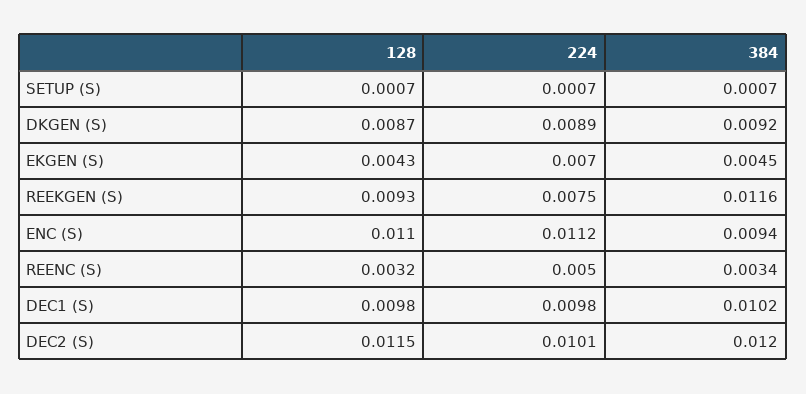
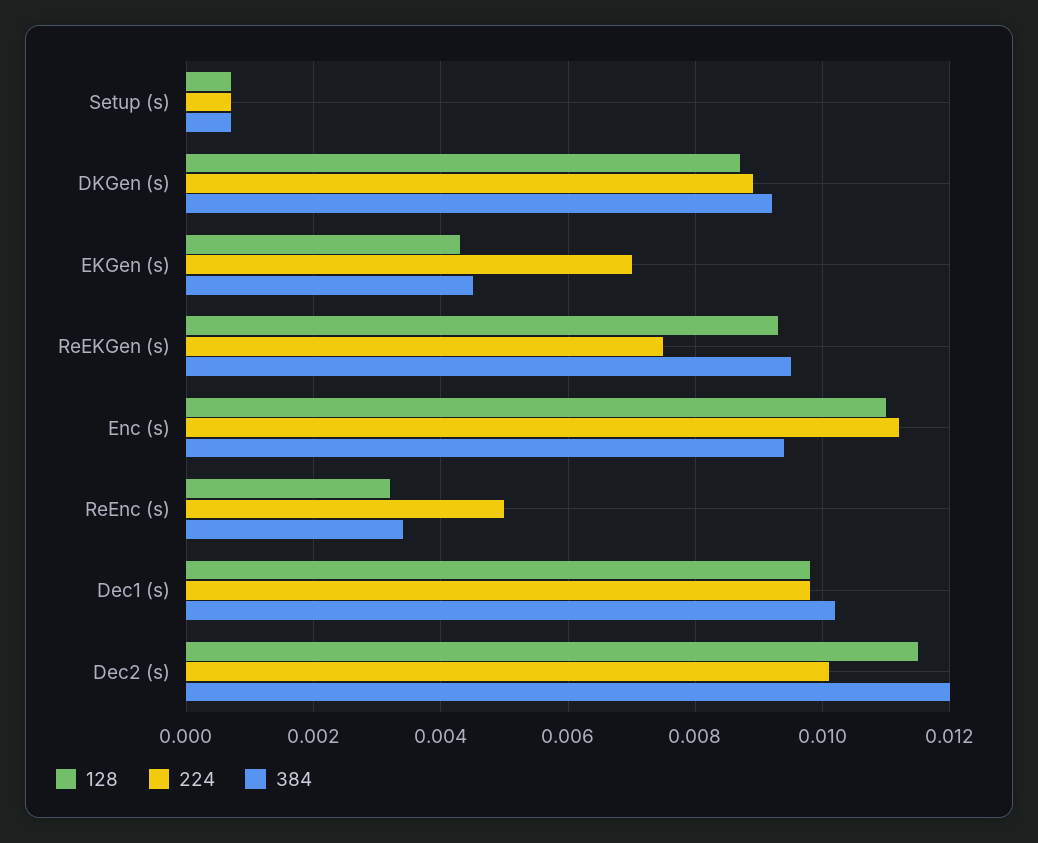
384, REEKGEN (S): 0.0116 -> 0.0095

